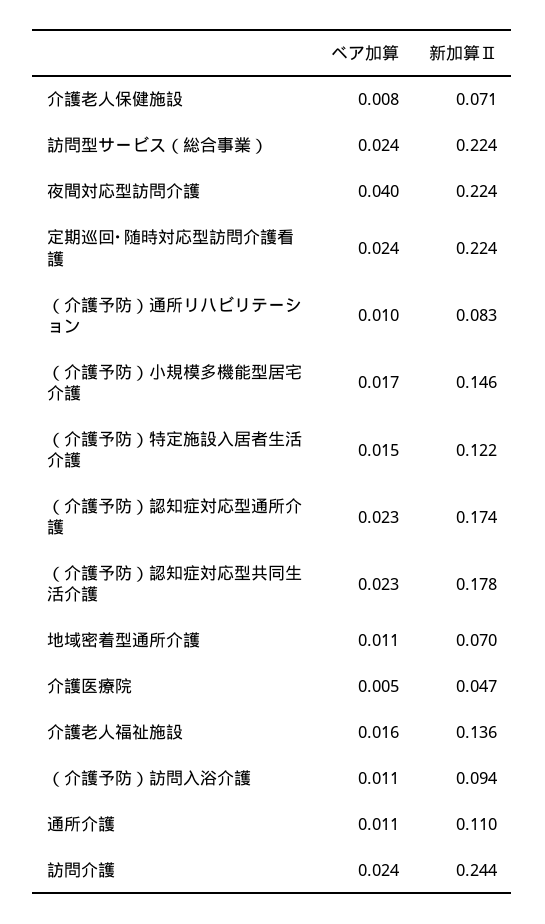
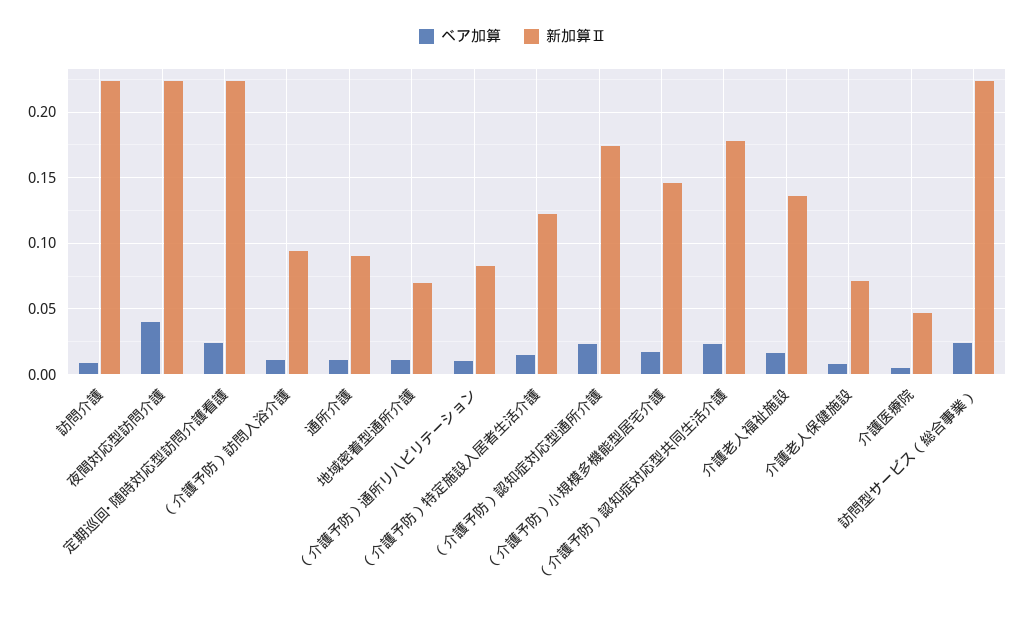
新加算Ⅱ, 通所介護: 0.11 -> 0.09
ベア加算, 訪問介護: 0.024 -> 0.01
新加算Ⅱ, 訪問介護: 0.244 -> 0.225

